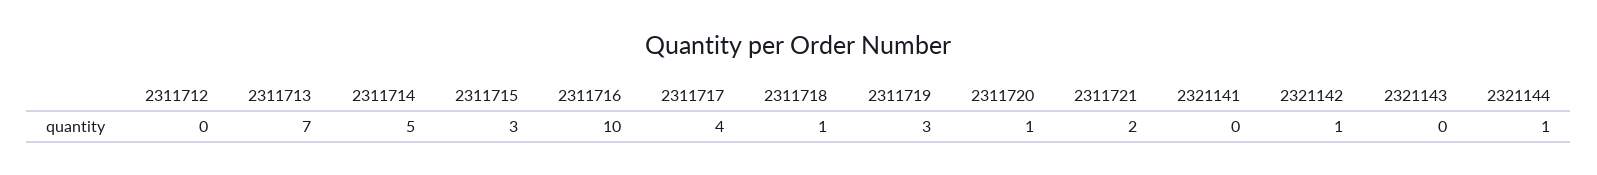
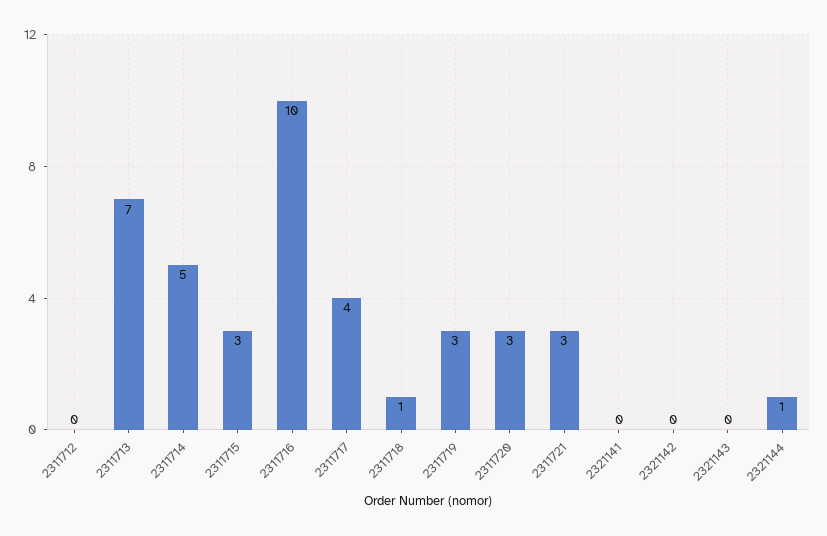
2311720: 1 -> 3
2311721: 2 -> 3
2321142: 1 -> 0

